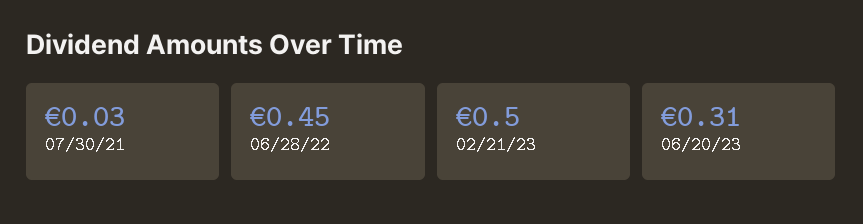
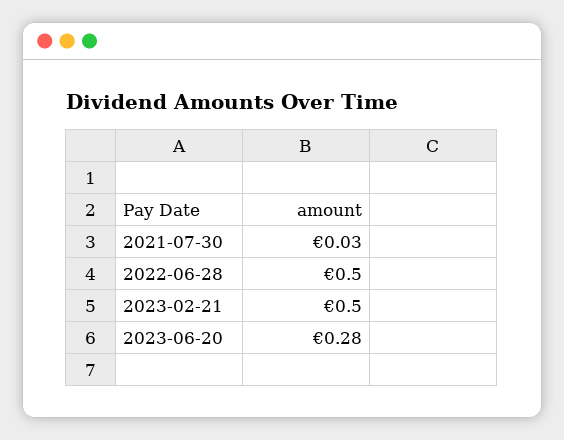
06/28/22: 0.45 -> 0.5
06/20/23: 0.31 -> 0.28

